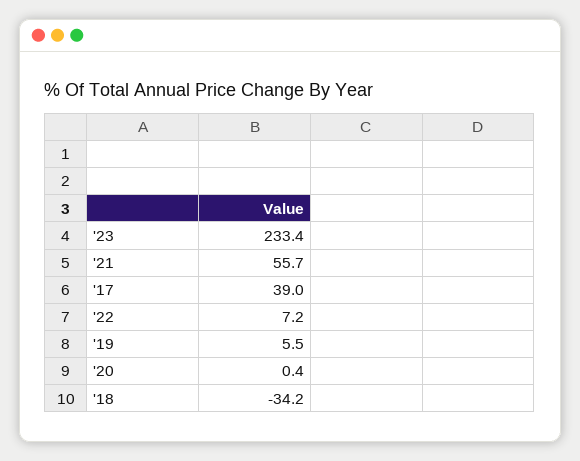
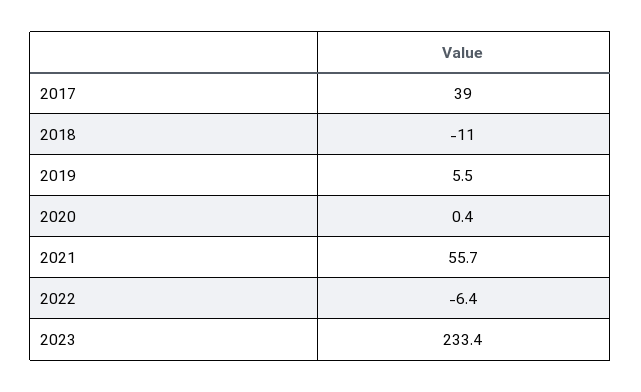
'22: 7.2 -> -6.4
'18: -34.2 -> -11

